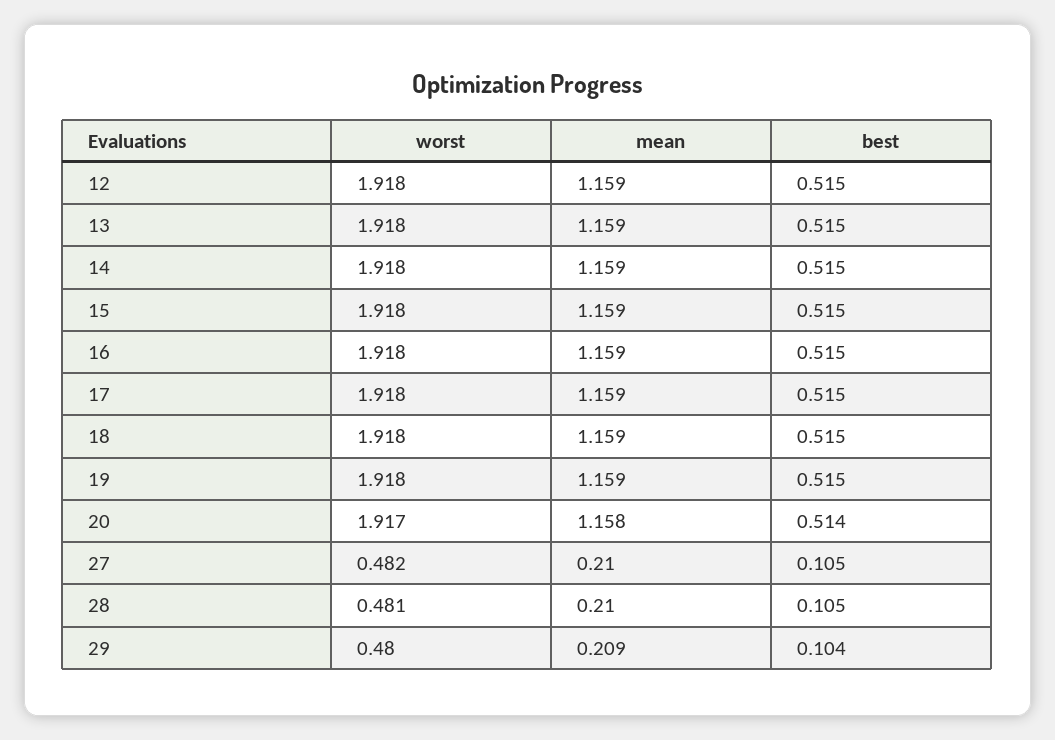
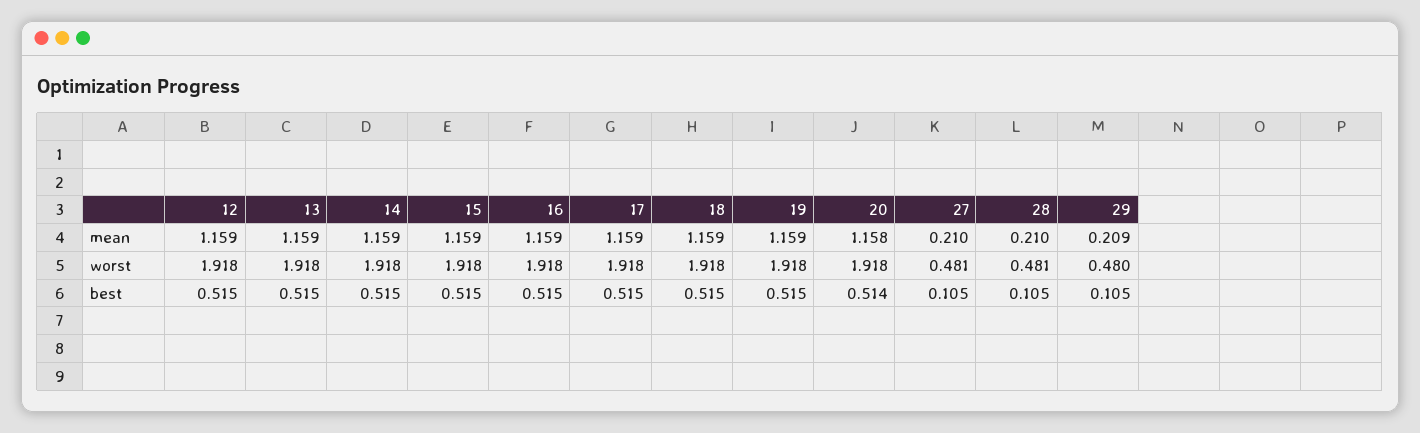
worst, 20: 1.917 -> 1.918
worst, 27: 0.482 -> 0.481
best, 29: 0.104 -> 0.105

